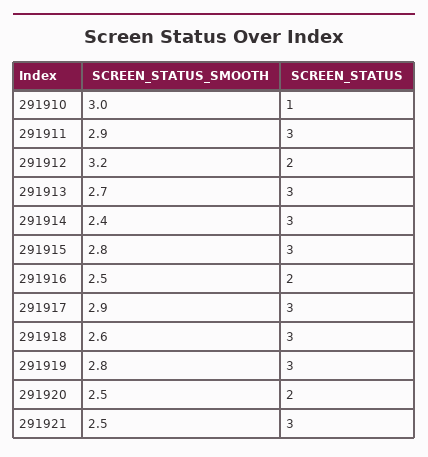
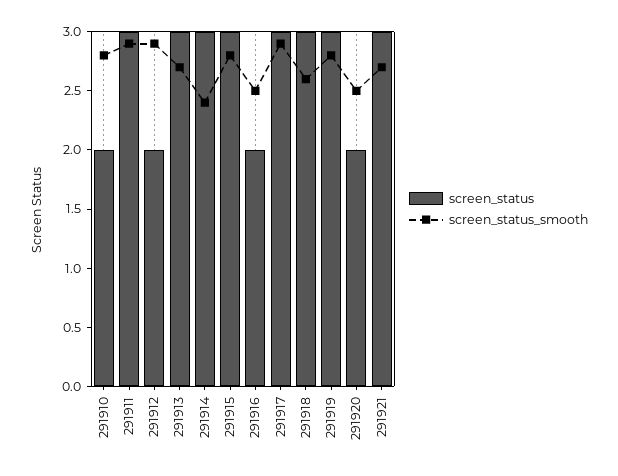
SCREEN_STATUS_SMOOTH, 291910: 3 -> 2.8
SCREEN_STATUS, 291910: 1 -> 2
SCREEN_STATUS_SMOOTH, 291912: 3.2 -> 2.9
SCREEN_STATUS_SMOOTH, 291921: 2.5 -> 2.7

